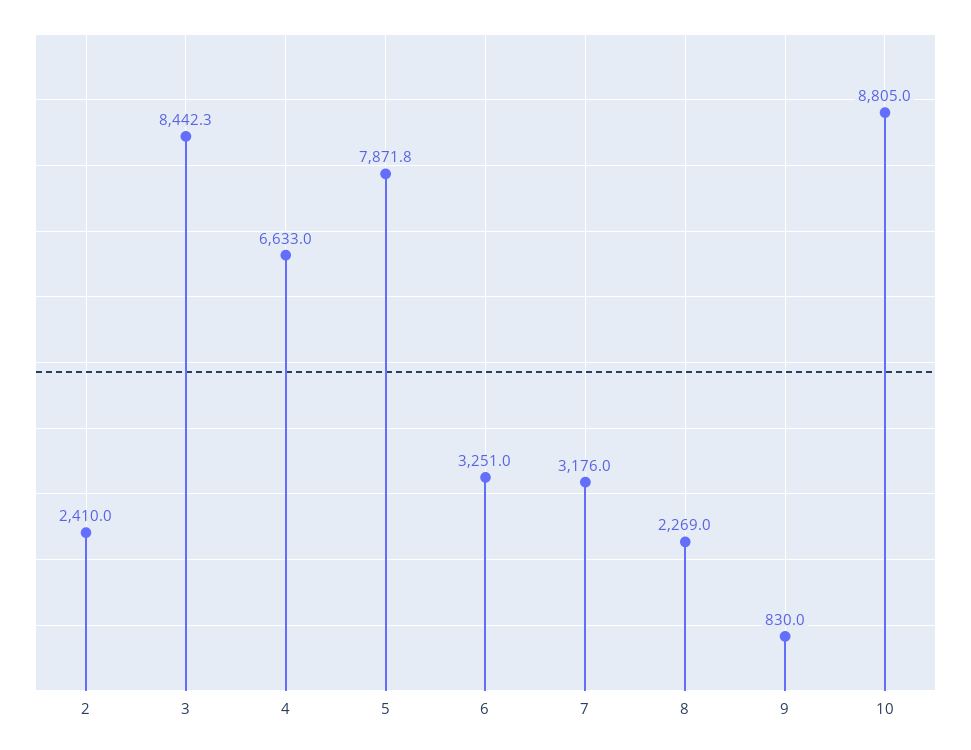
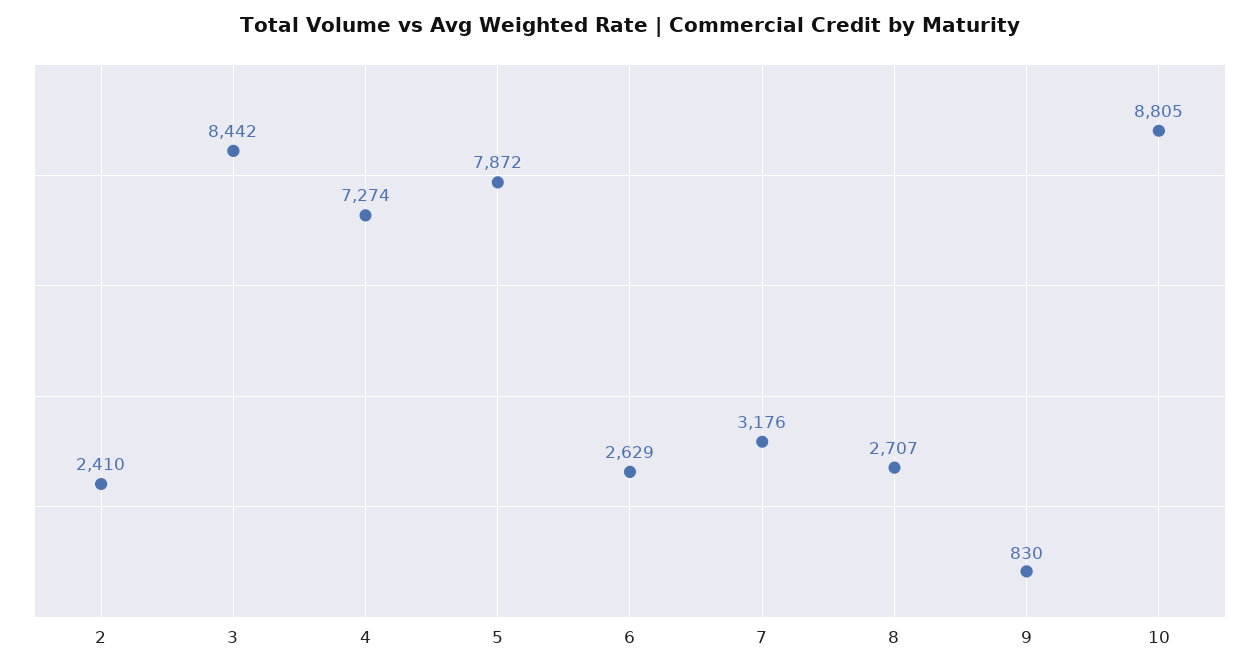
4: 6633 -> 7274
6: 3251 -> 2629
8: 2269 -> 2707

